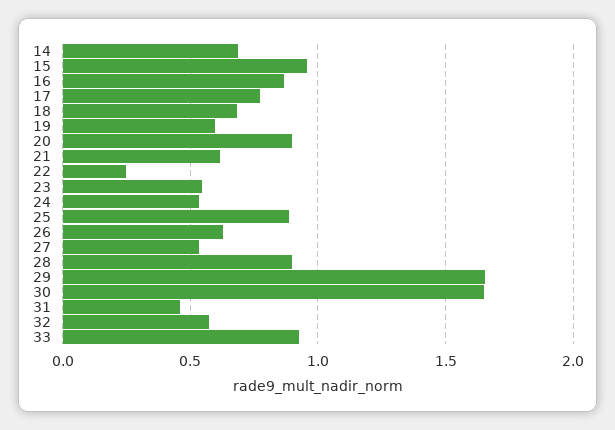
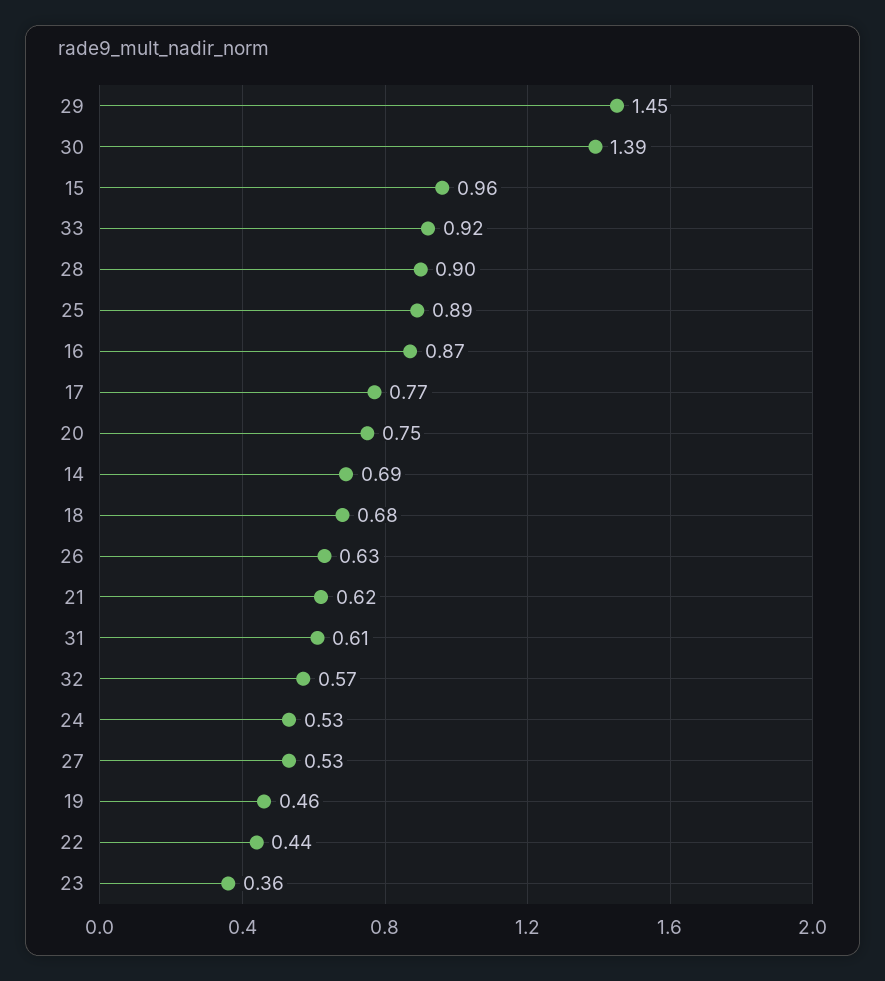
19: 0.6 -> 0.46
20: 0.9 -> 0.75
22: 0.25 -> 0.44
23: 0.55 -> 0.36
29: 1.65 -> 1.45
30: 1.65 -> 1.39
31: 0.45 -> 0.61

